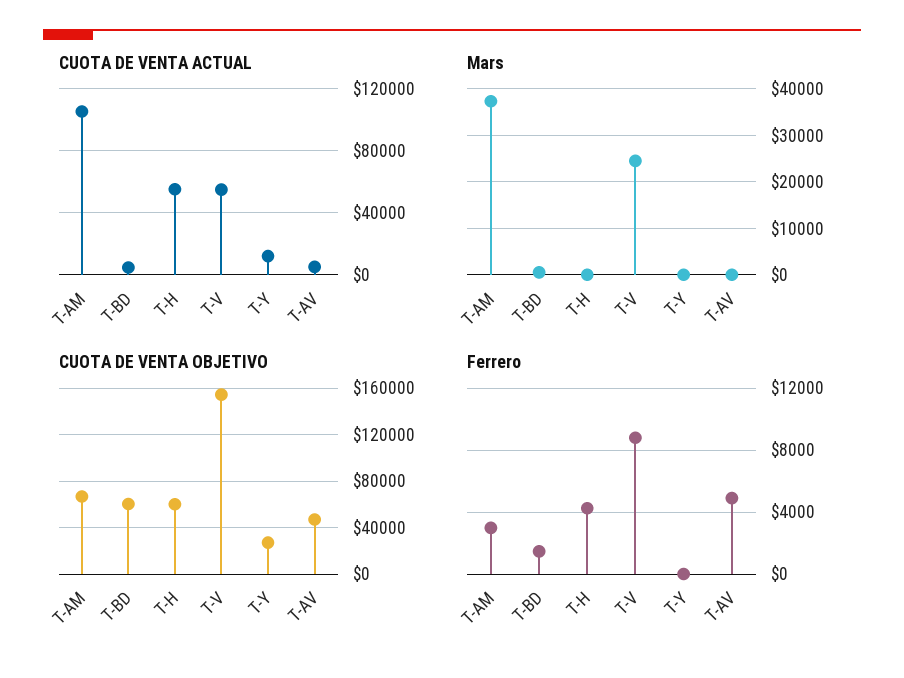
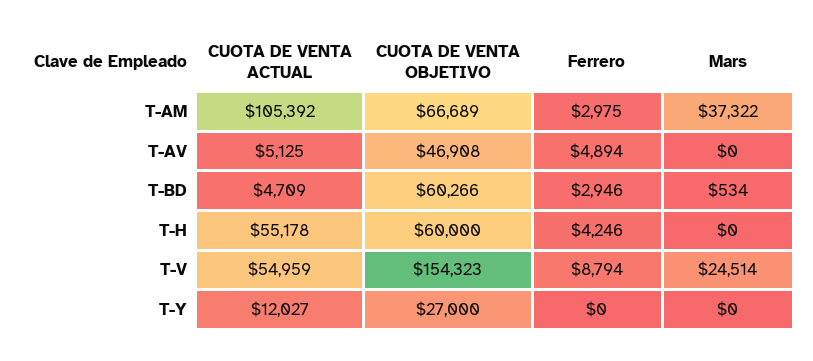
Ferrero, T-BD: 1500 -> 2946

